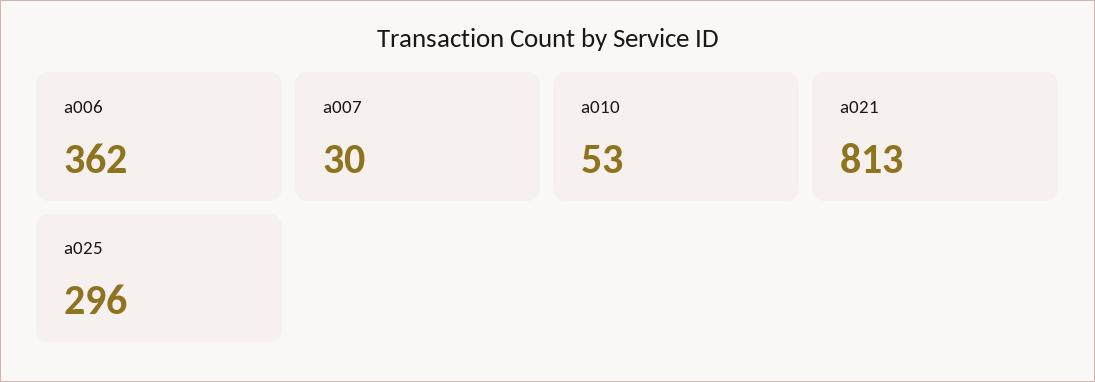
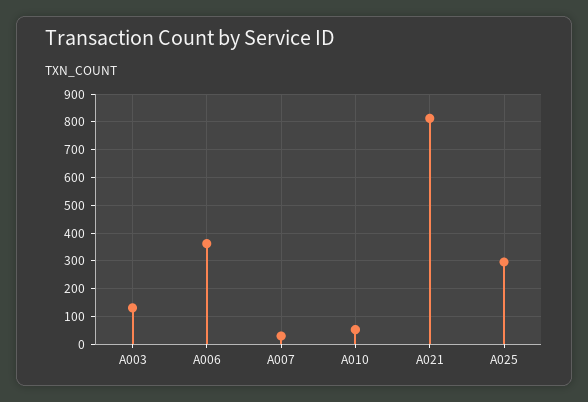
A003: none -> 125

